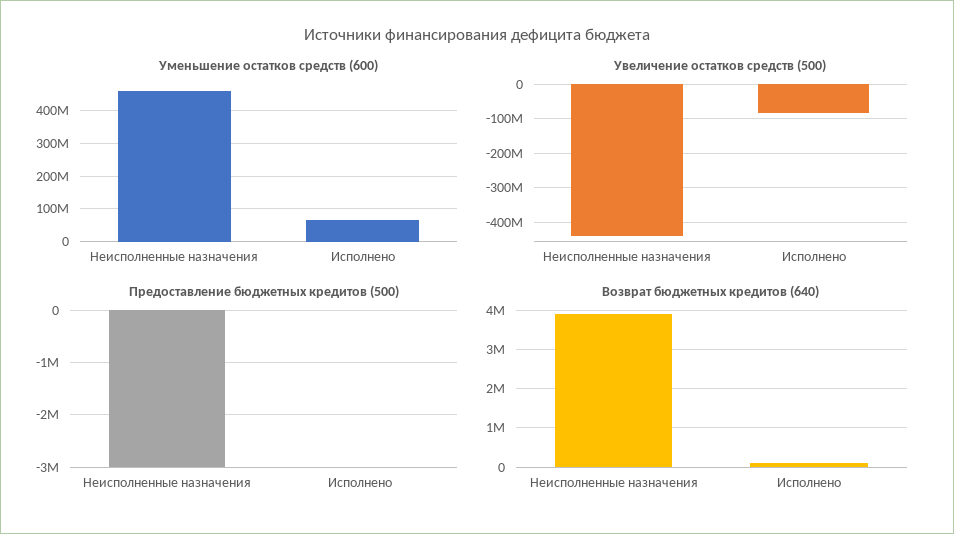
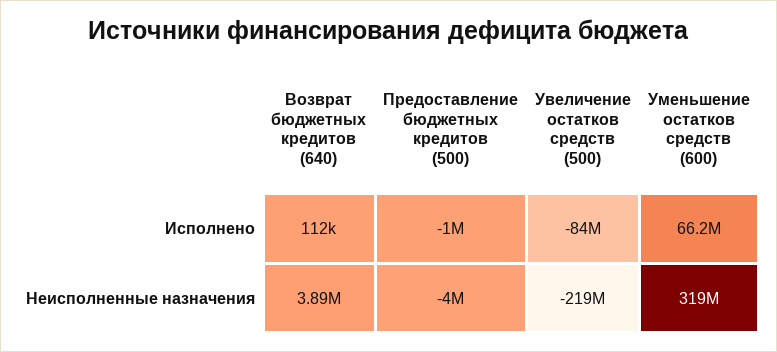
Уменьшение остатков средств (600), Неисполненные назначения: 460000000 -> 319000000
Увеличение остатков средств (500), Неисполненные назначения: -440000000 -> -219000000
Предоставление бюджетных кредитов (500), Неисполненные назначения: -3000000 -> -4000000
Предоставление бюджетных кредитов (500), Исполнено: 0 -> -1000000

